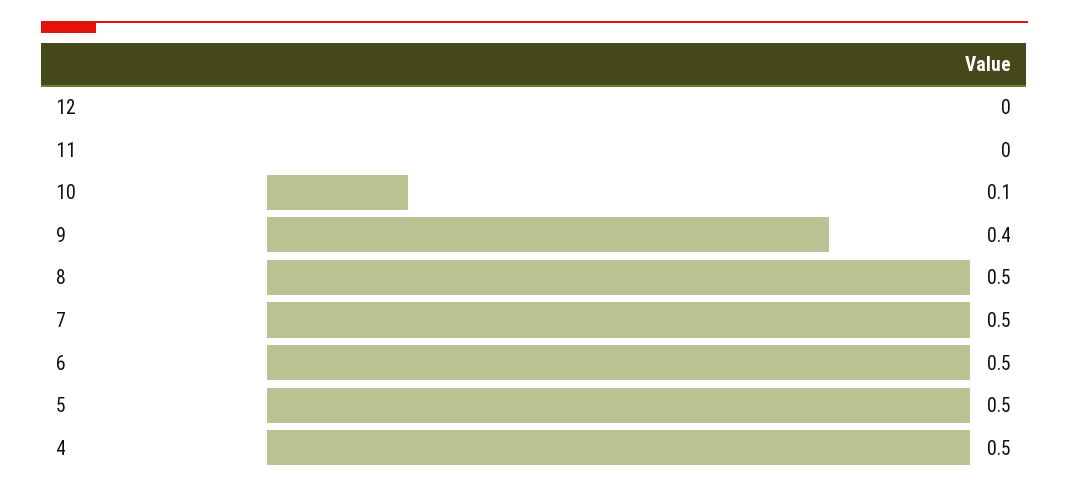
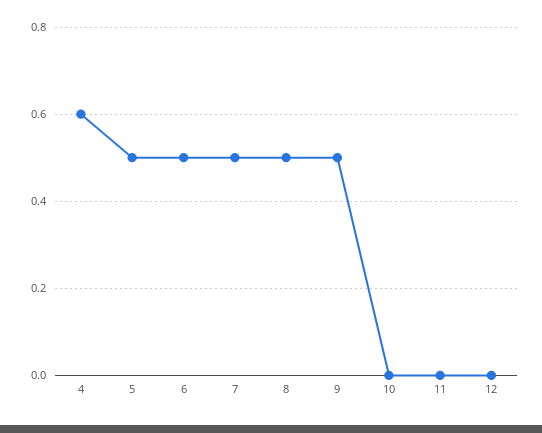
10: 0.1 -> 0
9: 0.4 -> 0.5
4: 0.5 -> 0.6

